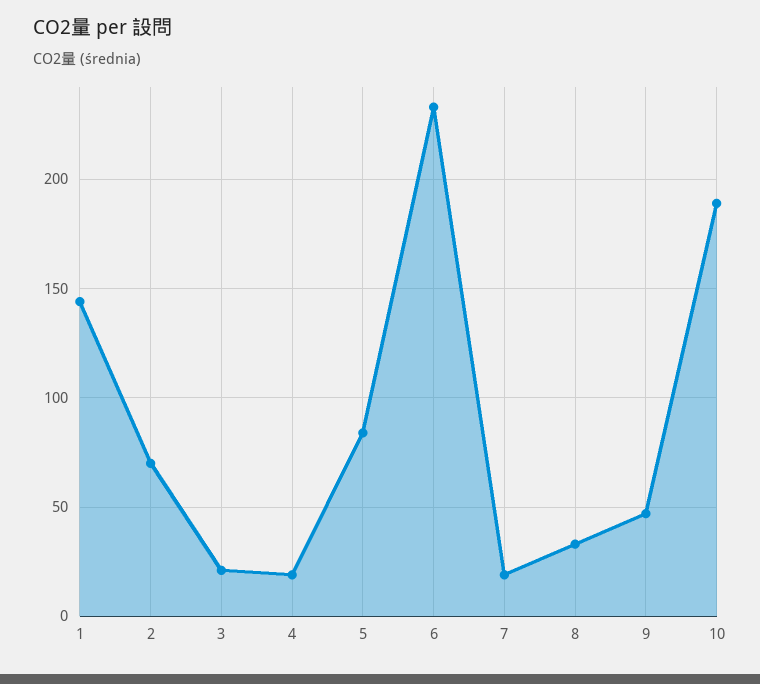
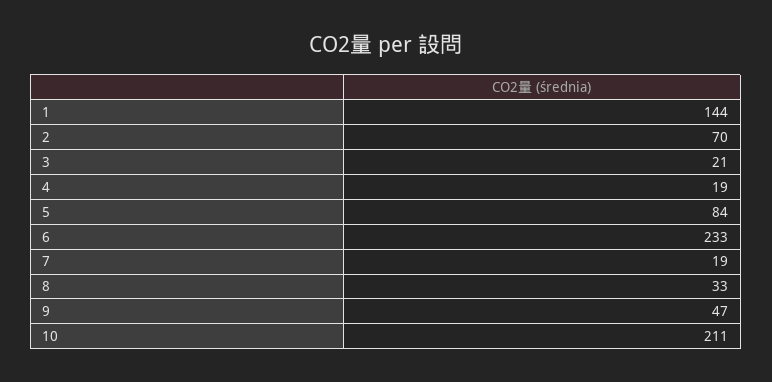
10: 190 -> 211

